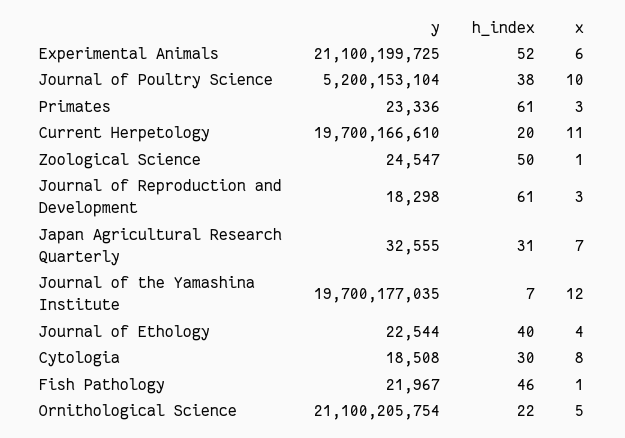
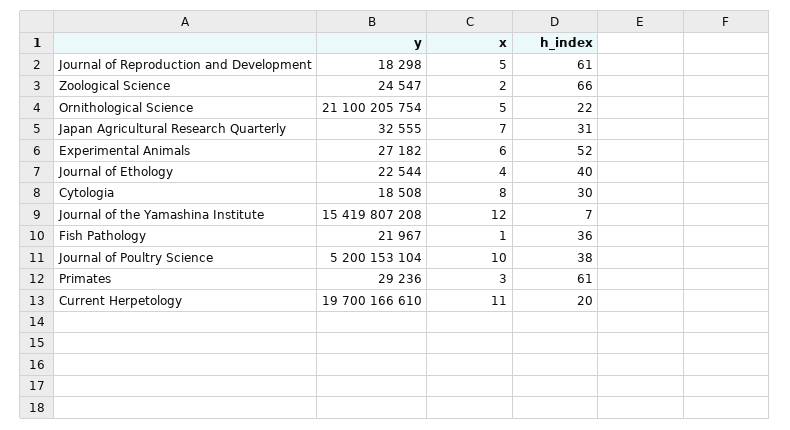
y, Experimental Animals: 21100199725 -> 27182
y, Primates: 23336 -> 29236
h_index, Zoological Science: 50 -> 66
x, Zoological Science: 1 -> 2
x, Journal of Reproduction and Development: 3 -> 5
y, Journal of the Yamashina Institute: 19700177035 -> 15419807208
h_index, Fish Pathology: 46 -> 36

